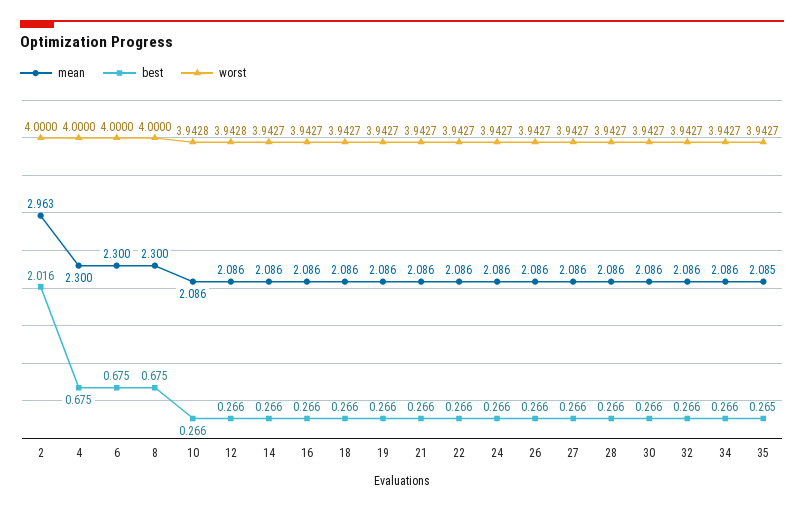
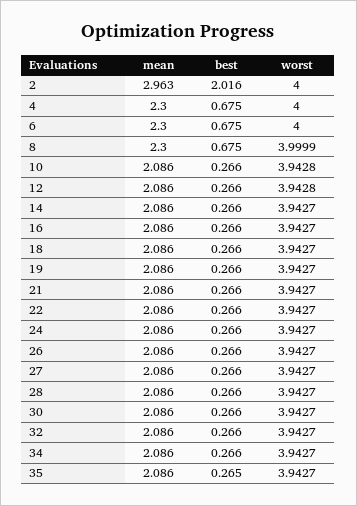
worst, 8: 4 -> 3.9999
mean, 35: 2.085 -> 2.086

